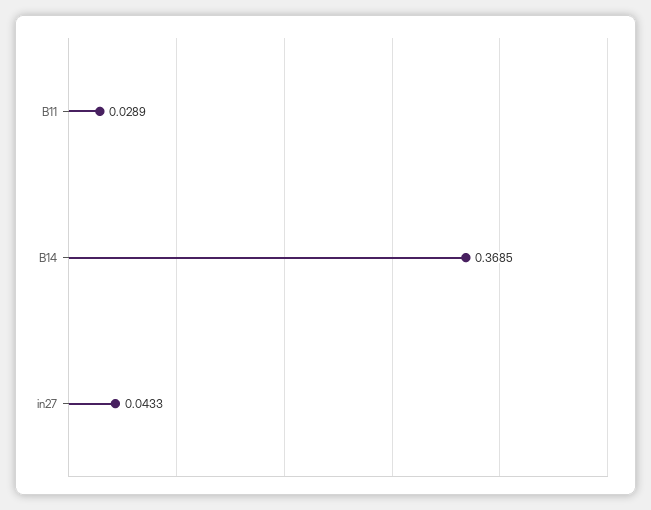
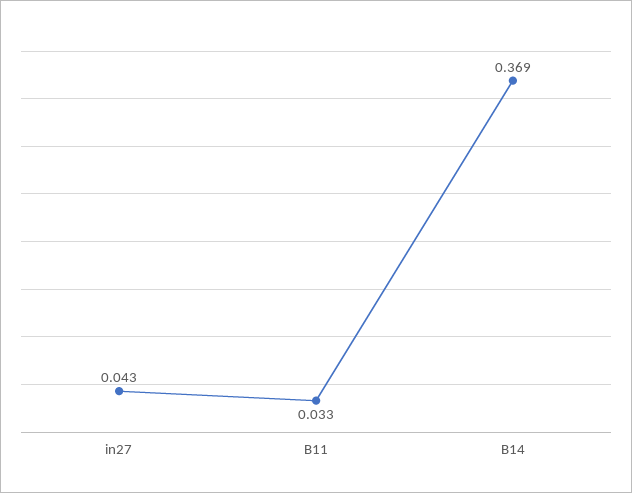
B11: 0.0289 -> 0.033

